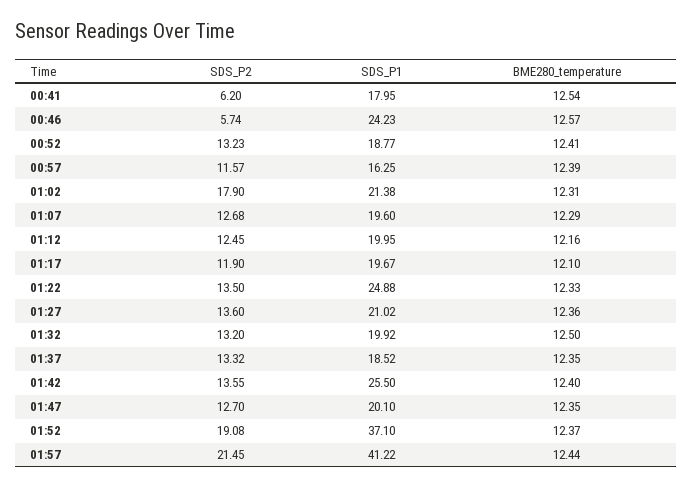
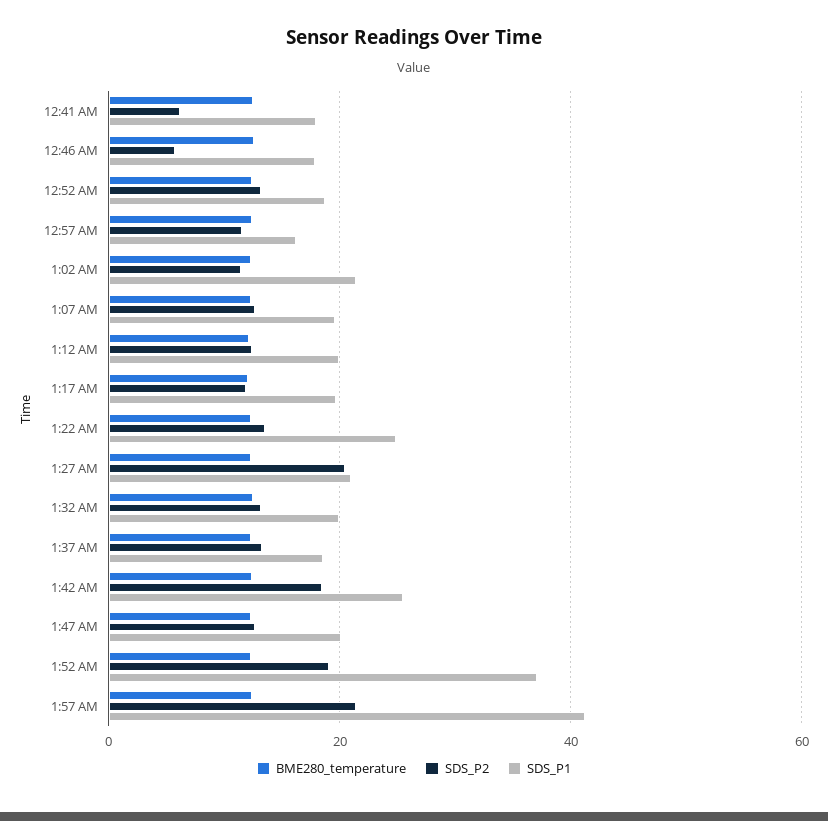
SDS_P1, 00:46: 24.23 -> 18
SDS_P2, 01:02: 17.9 -> 12
SDS_P2, 01:27: 13.6 -> 20
SDS_P2, 01:42: 13.55 -> 18

